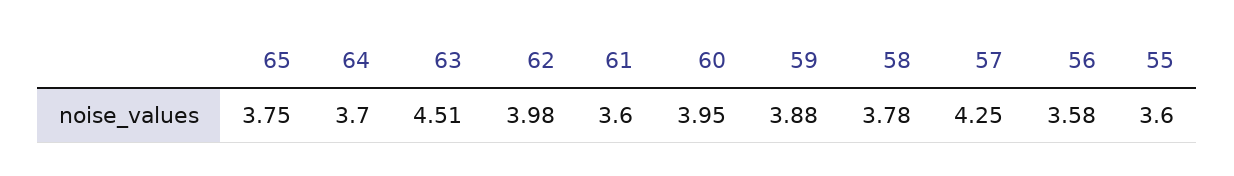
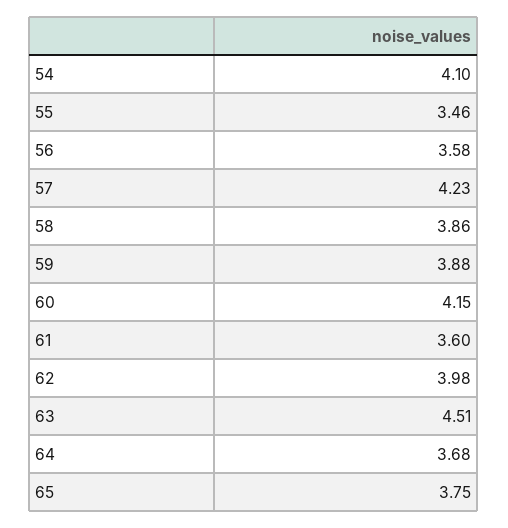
64: 3.7 -> 3.68
60: 3.95 -> 4.15
58: 3.78 -> 3.86
57: 4.25 -> 4.23
55: 3.6 -> 3.46
54: none -> 4.1

